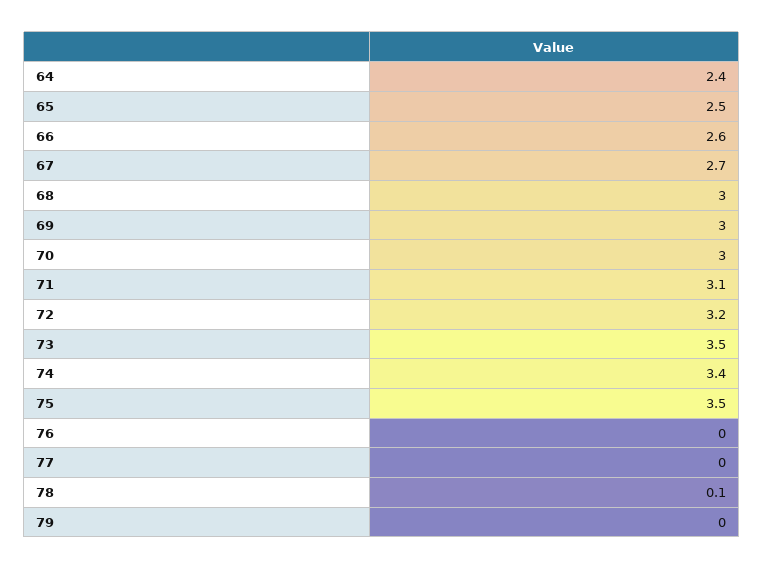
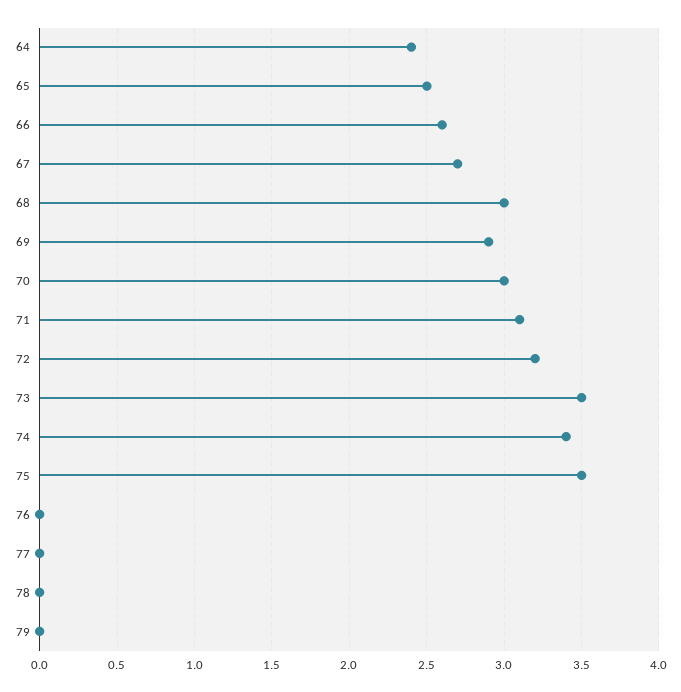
69: 3 -> 2.9
78: 0.1 -> 0

